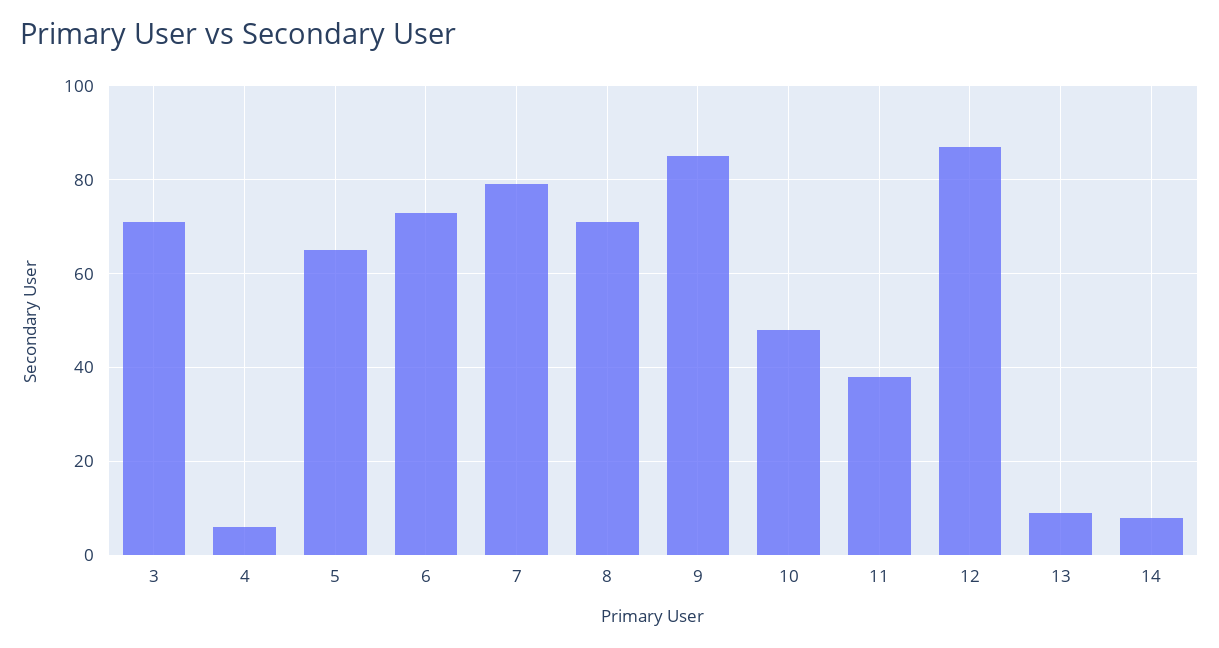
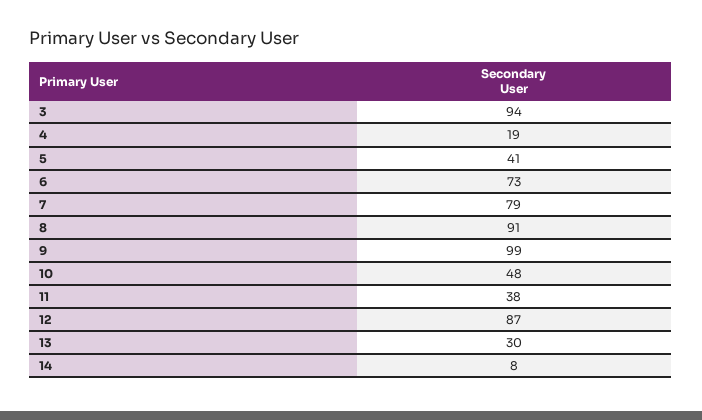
3: 70 -> 94
4: 5 -> 19
5: 65 -> 41
8: 70 -> 91
9: 85 -> 99
13: 10 -> 30

